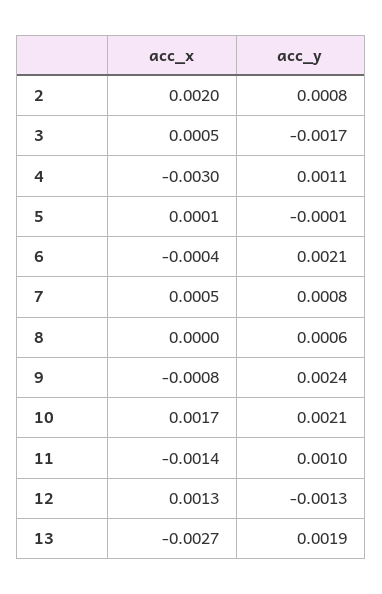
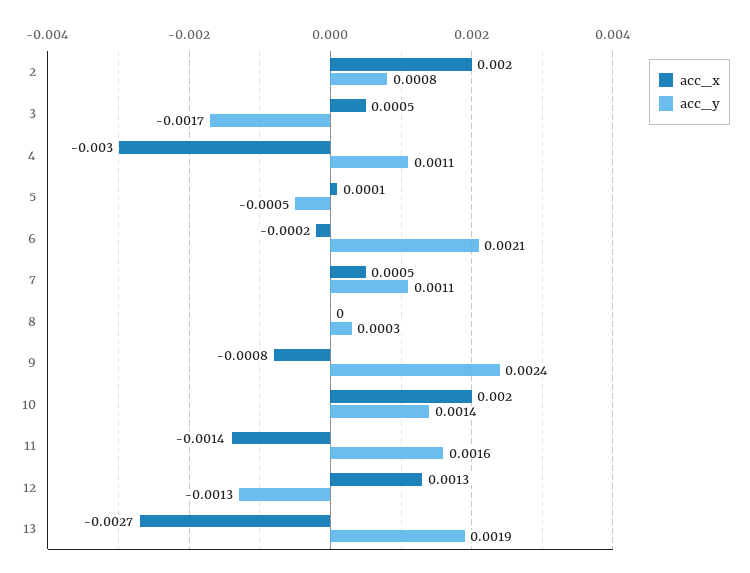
acc_y, 5: -0.0001 -> -0.0005
acc_x, 6: -0.0004 -> -0.0002
acc_y, 7: 0.0008 -> 0.0011
acc_y, 8: 0.0006 -> 0.0003
acc_x, 10: 0.0017 -> 0.002
acc_y, 10: 0.0021 -> 0.0014
acc_y, 11: 0.001 -> 0.0016

